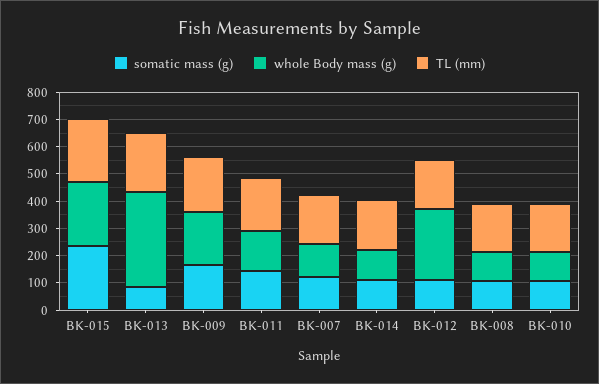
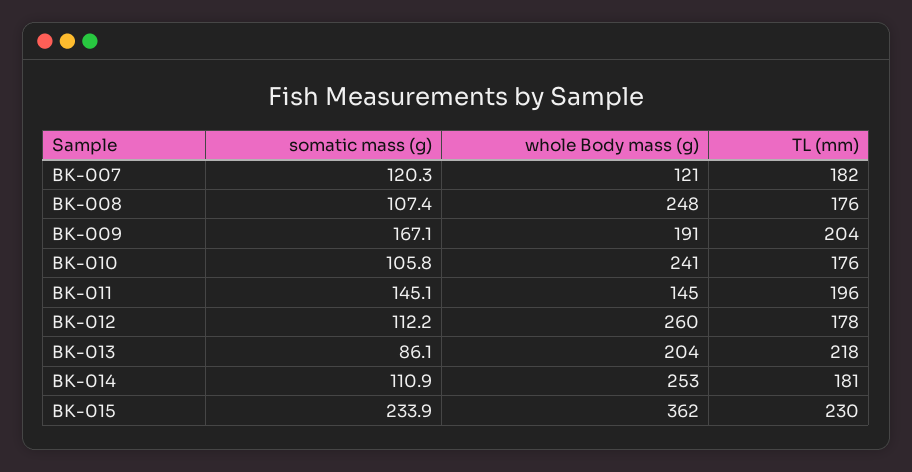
whole Body mass (g), BK-015: 250 -> 362
whole Body mass (g), BK-013: 350 -> 204
whole Body mass (g), BK-014: 100 -> 253
whole Body mass (g), BK-008: 100 -> 248
whole Body mass (g), BK-010: 100 -> 241

